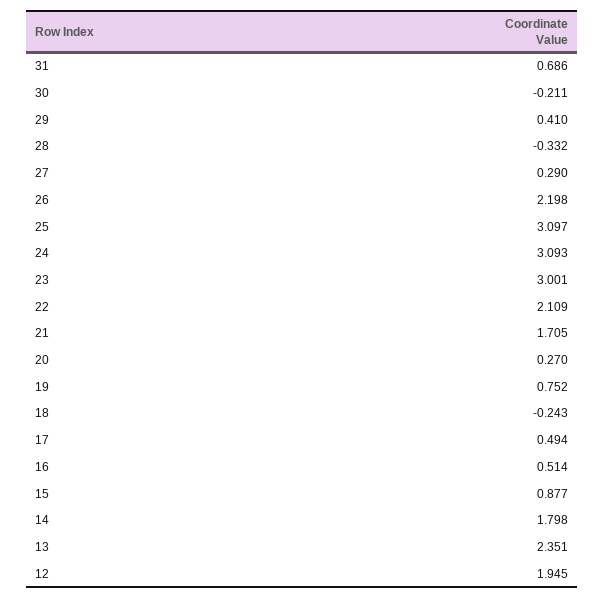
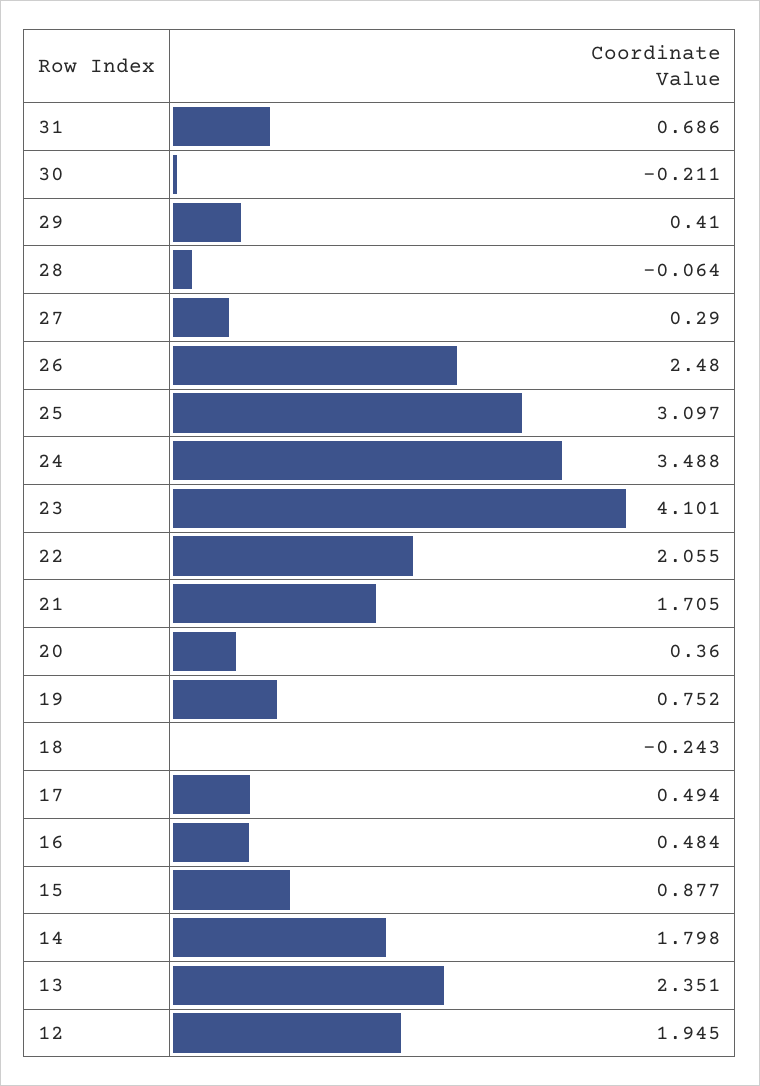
28: -0.332 -> -0.064
26: 2.198 -> 2.48
24: 3.093 -> 3.488
23: 3.001 -> 4.101
22: 2.109 -> 2.055
20: 0.27 -> 0.36
16: 0.514 -> 0.484

